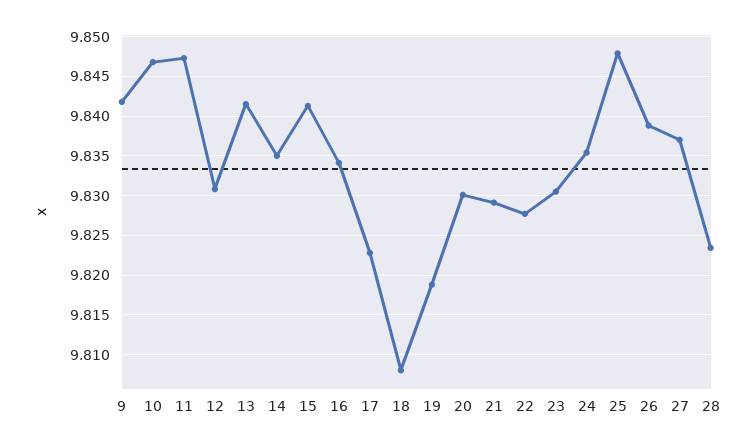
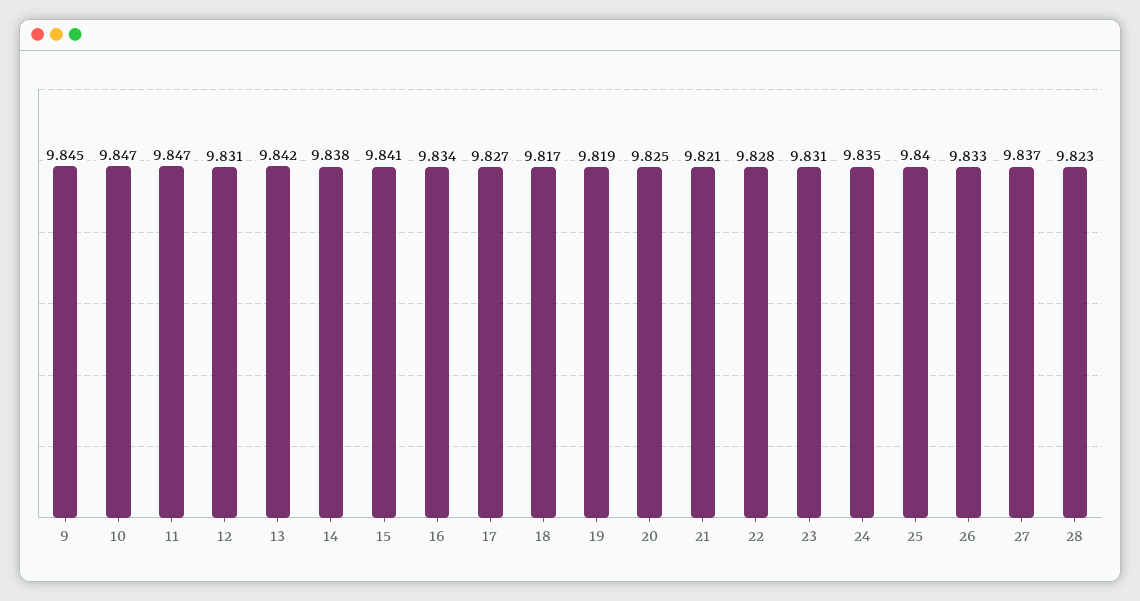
9: 9.842 -> 9.845
14: 9.835 -> 9.838
17: 9.823 -> 9.827
18: 9.808 -> 9.817
20: 9.83 -> 9.825
21: 9.829 -> 9.821
25: 9.848 -> 9.84
26: 9.839 -> 9.833

